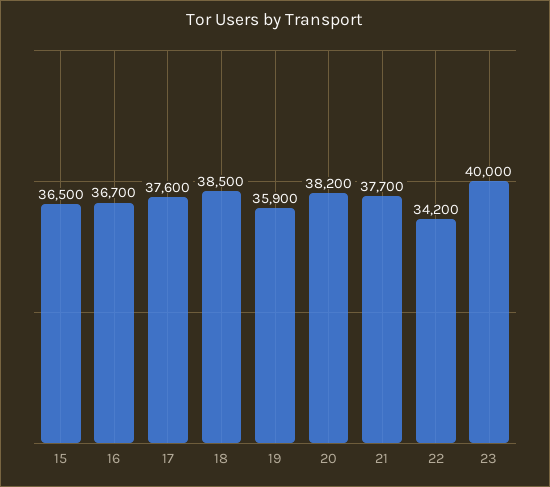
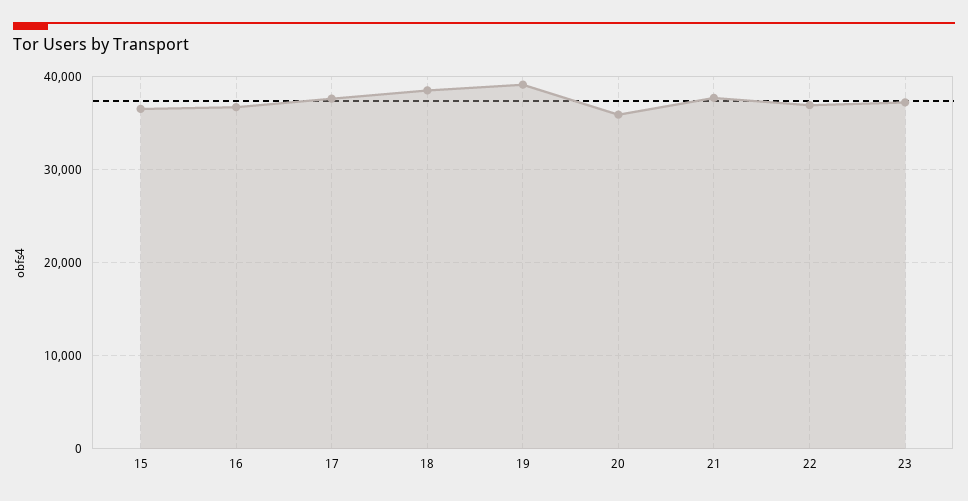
19: 35900 -> 39000
20: 38200 -> 36000
22: 34200 -> 37000
23: 40000 -> 37000

